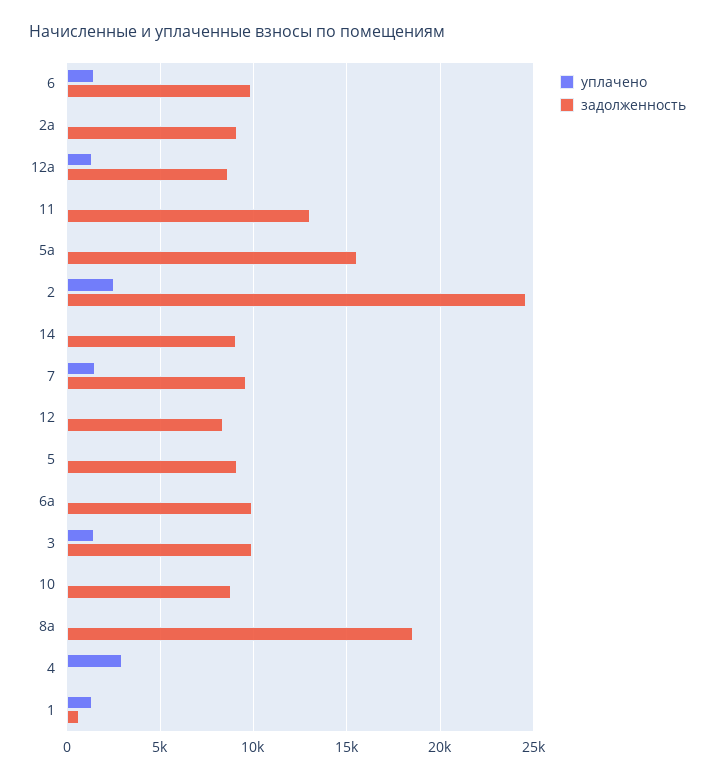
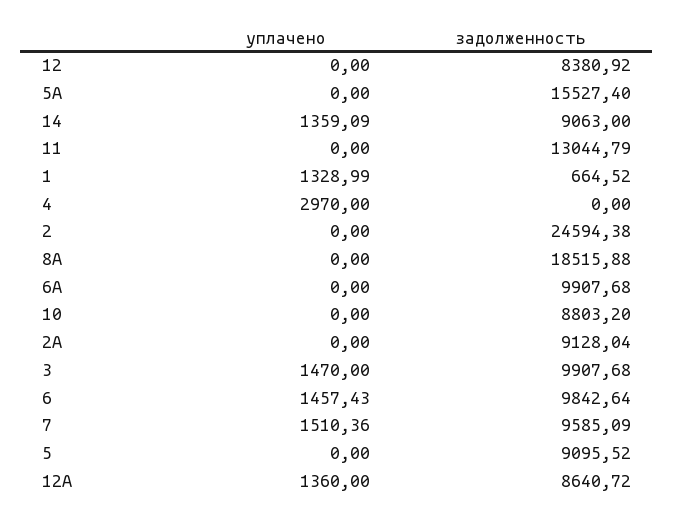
уплачено, 2: 2500 -> 0
уплачено, 14: 0 -> 1359.09

